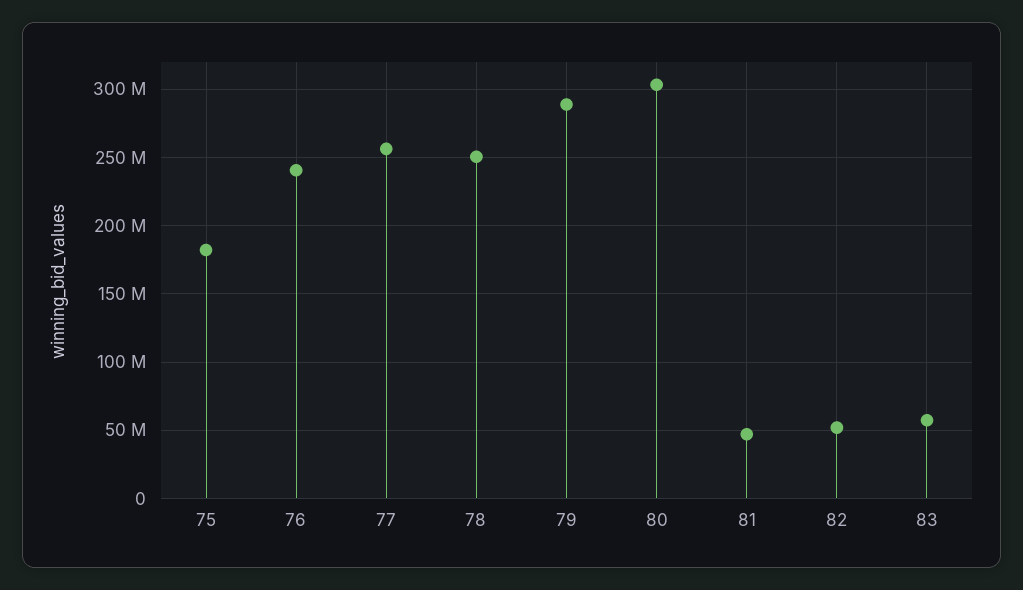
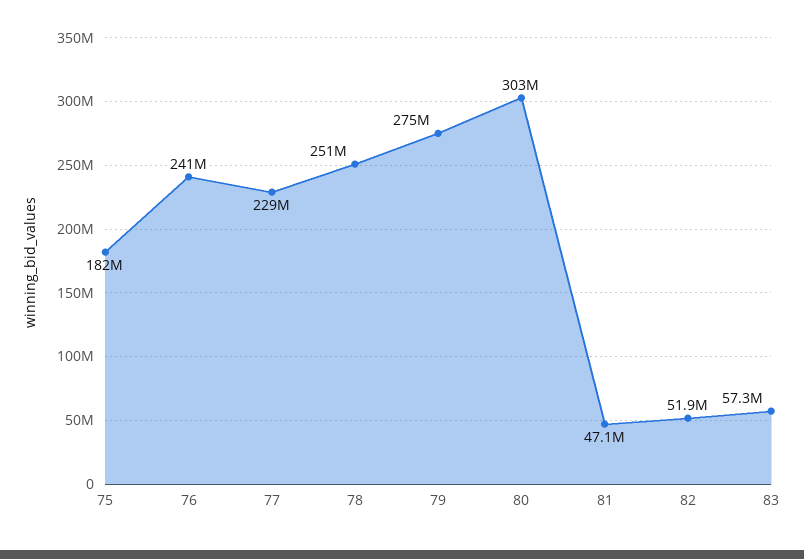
77: 255000000 -> 229000000
79: 290000000 -> 275000000

